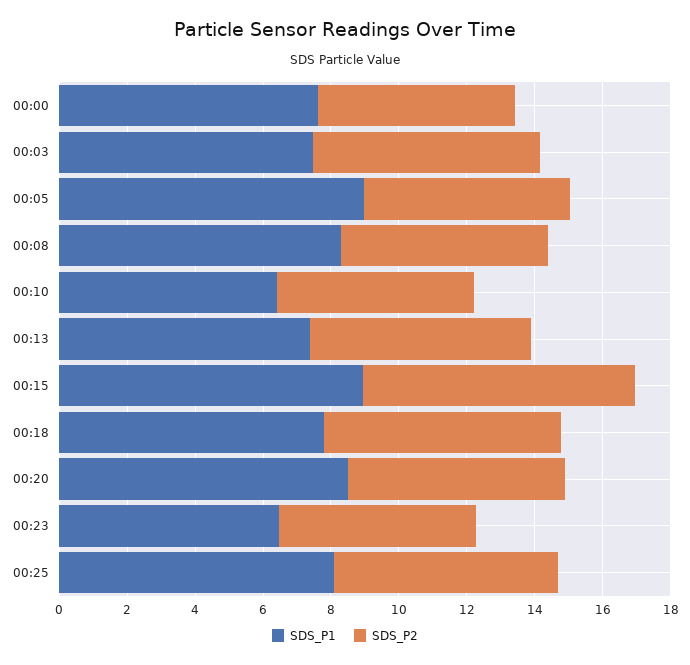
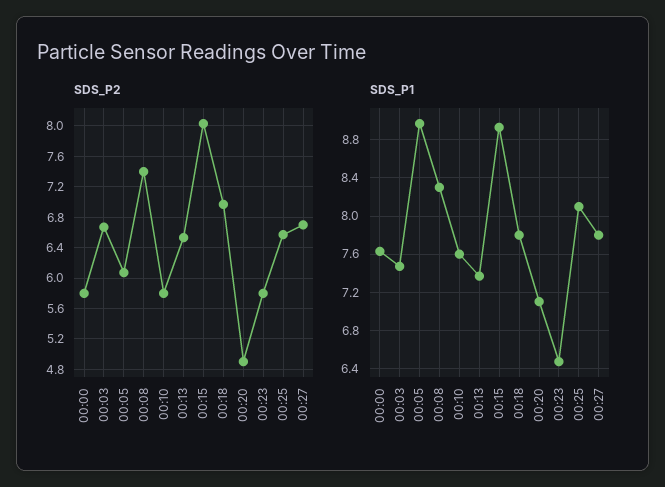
SDS_P2, 00:08: 6 -> 7.4
SDS_P1, 00:10: 6.5 -> 7.6
SDS_P1, 00:20: 8.5 -> 7.1
SDS_P2, 00:20: 6.5 -> 4.9
SDS_P2, 00:27: none -> 6.7
SDS_P1, 00:27: none -> 7.8

